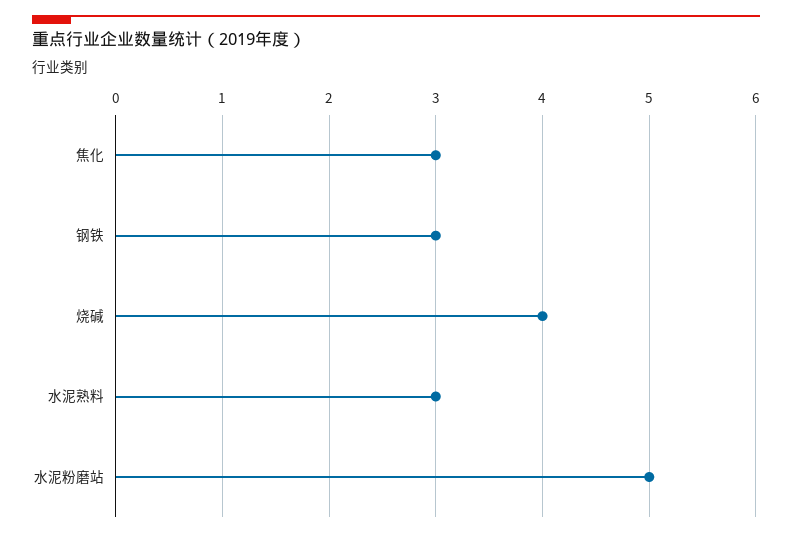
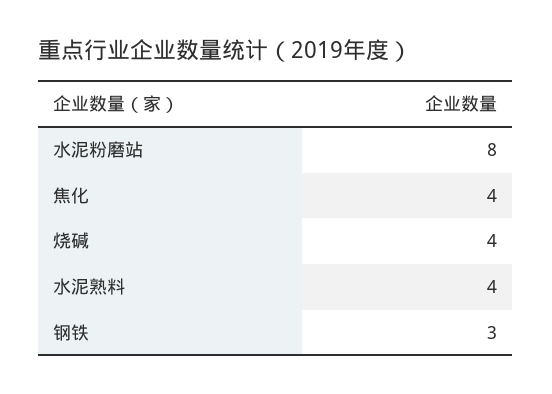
焦化: 3 -> 4
水泥熟料: 3 -> 4
水泥粉磨站: 5 -> 8

